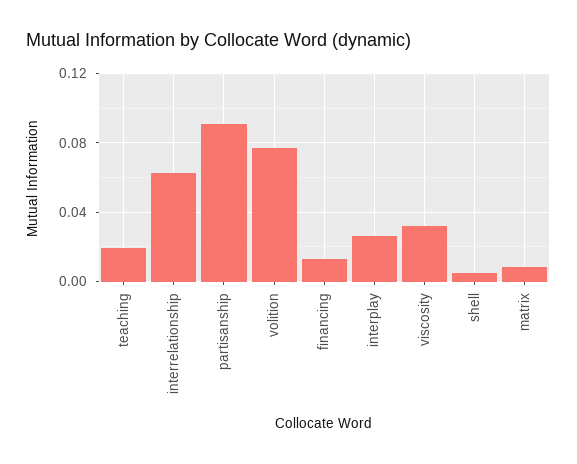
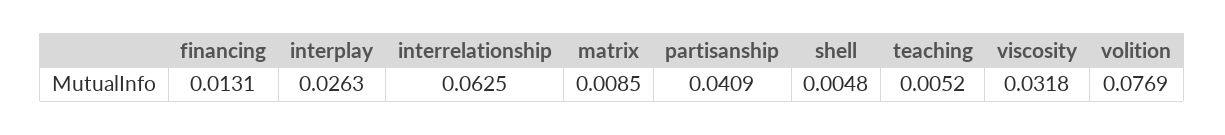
teaching: 0.02 -> 0.0052
partisanship: 0.09 -> 0.0409

